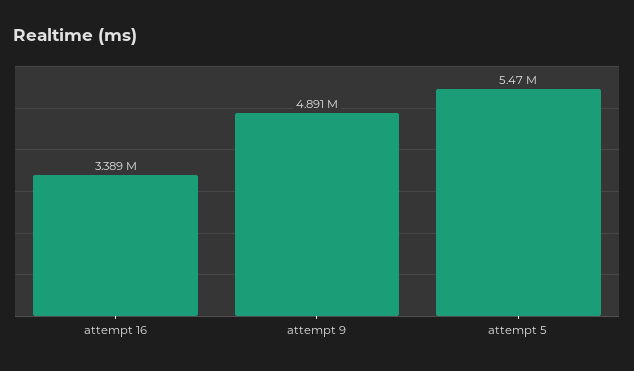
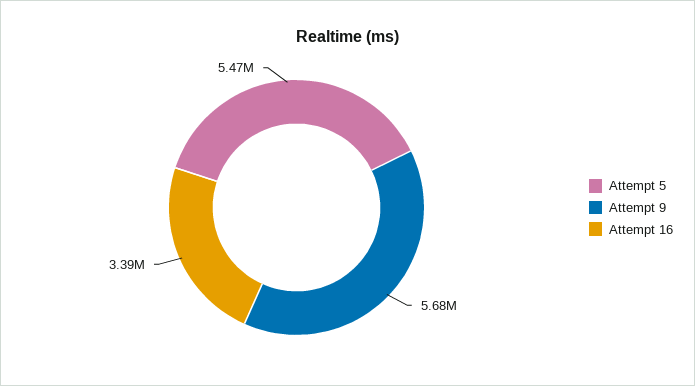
attempt 9: 4891000 -> 5680000

